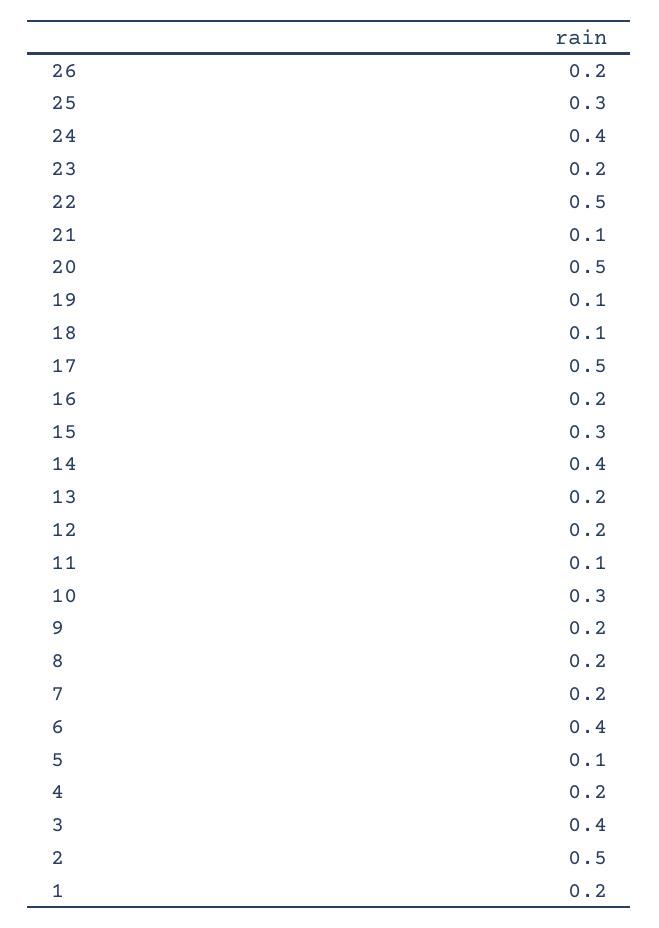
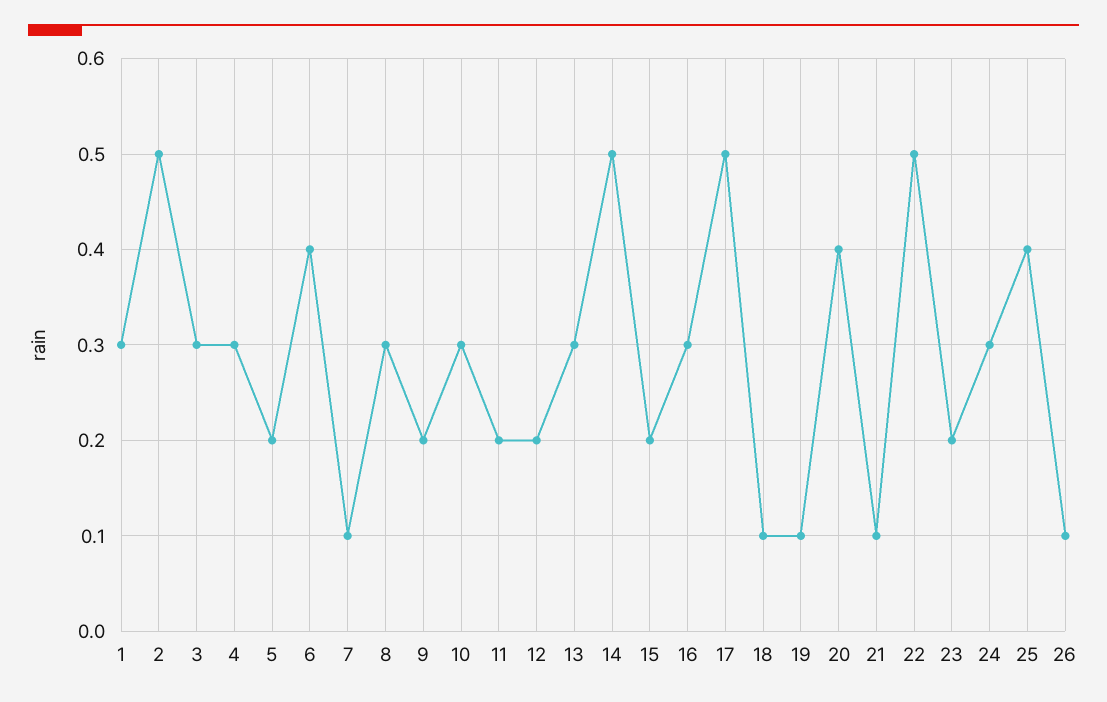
26: 0.2 -> 0.1
25: 0.3 -> 0.4
24: 0.4 -> 0.3
20: 0.5 -> 0.4
16: 0.2 -> 0.3
15: 0.3 -> 0.2
14: 0.4 -> 0.5
13: 0.2 -> 0.3
11: 0.1 -> 0.2
8: 0.2 -> 0.3
7: 0.2 -> 0.1
5: 0.1 -> 0.2
4: 0.2 -> 0.3
3: 0.4 -> 0.3
1: 0.2 -> 0.3

